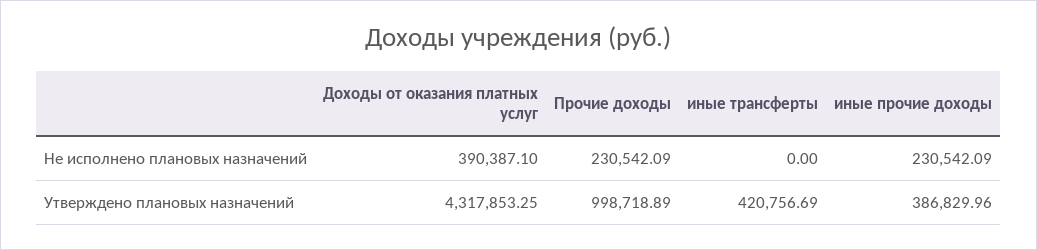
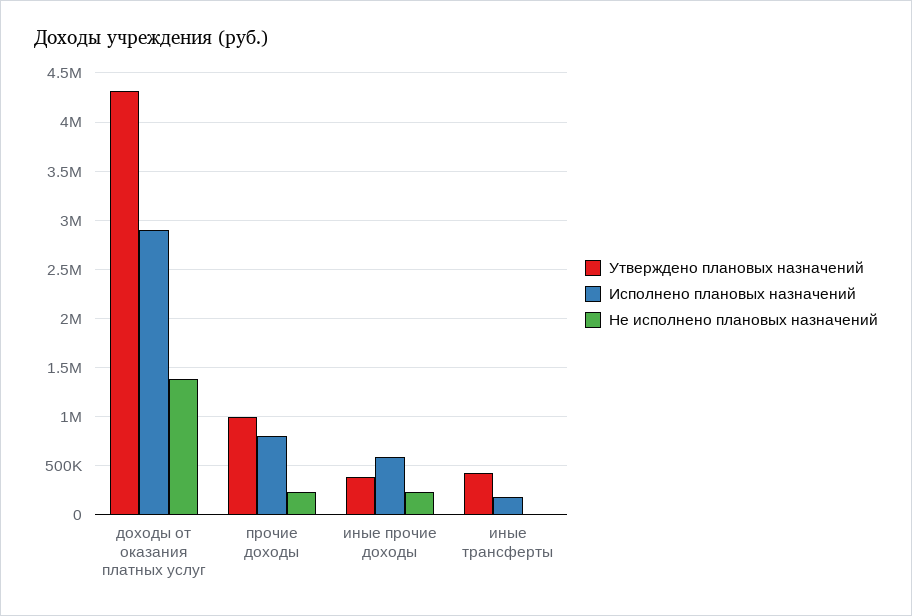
Не исполнено плановых назначений, Доходы от оказания платных услуг: 390387.1 -> 1400000
Исполнено плановых назначений, Доходы от оказания платных услуг: none -> 2900000
Исполнено плановых назначений, Прочие доходы: none -> 800000
Исполнено плановых назначений, иные прочие доходы: none -> 600000
Исполнено плановых назначений, иные трансферты: none -> 200000

